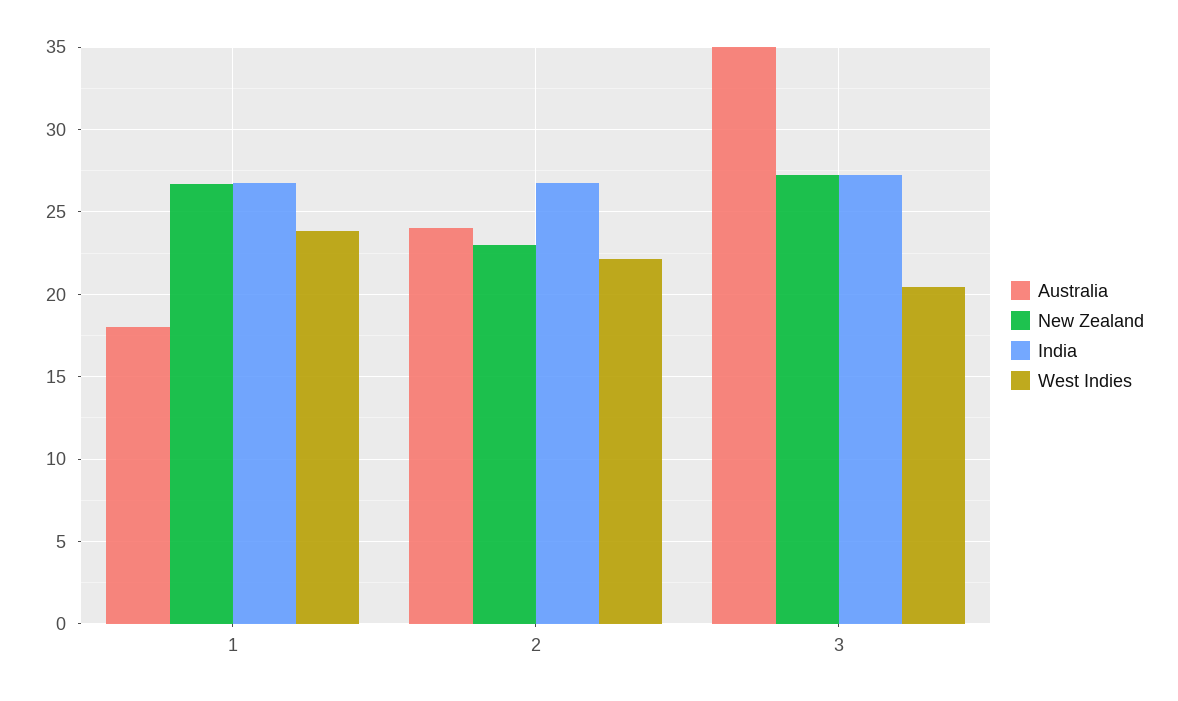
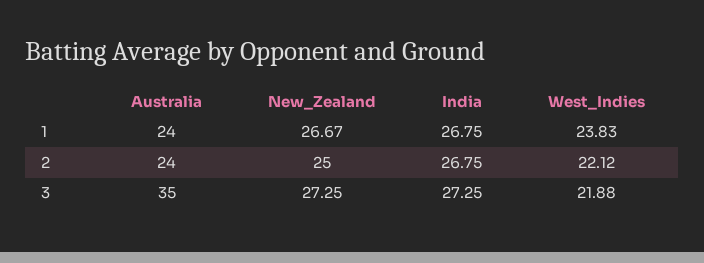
Australia, 1: 18 -> 24
New Zealand, 2: 23 -> 25
West Indies, 3: 20.5 -> 21.88

